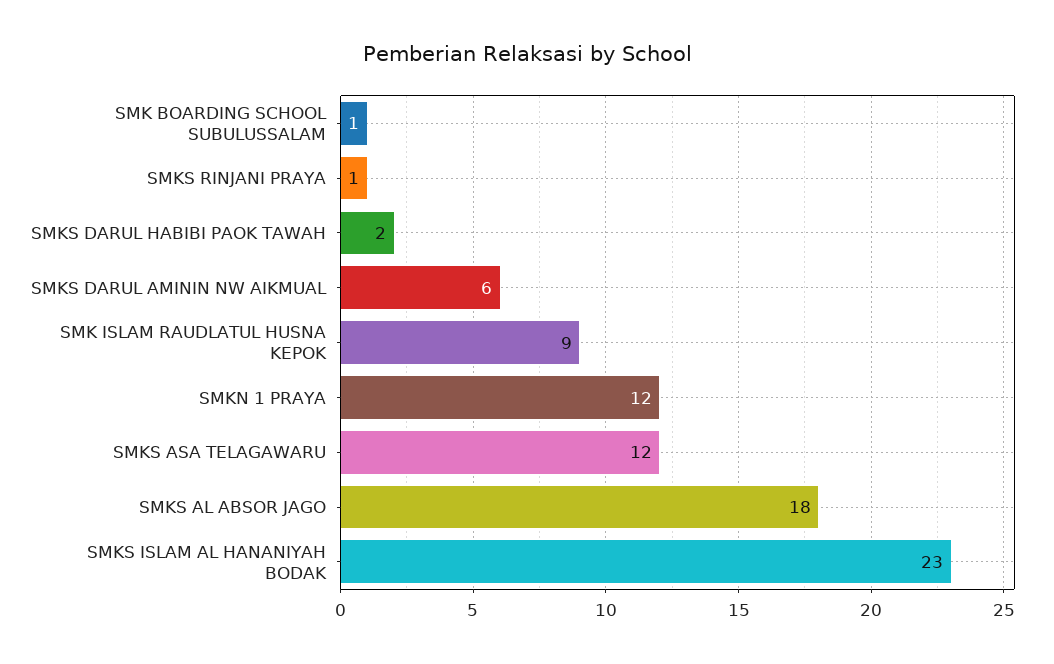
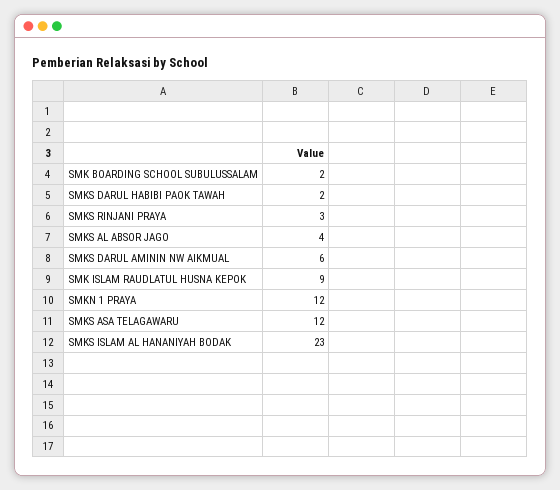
SMK BOARDING SCHOOL SUBULUSSALAM: 1 -> 2
SMKS RINJANI PRAYA: 1 -> 3
SMKS AL ABSOR JAGO: 18 -> 4

